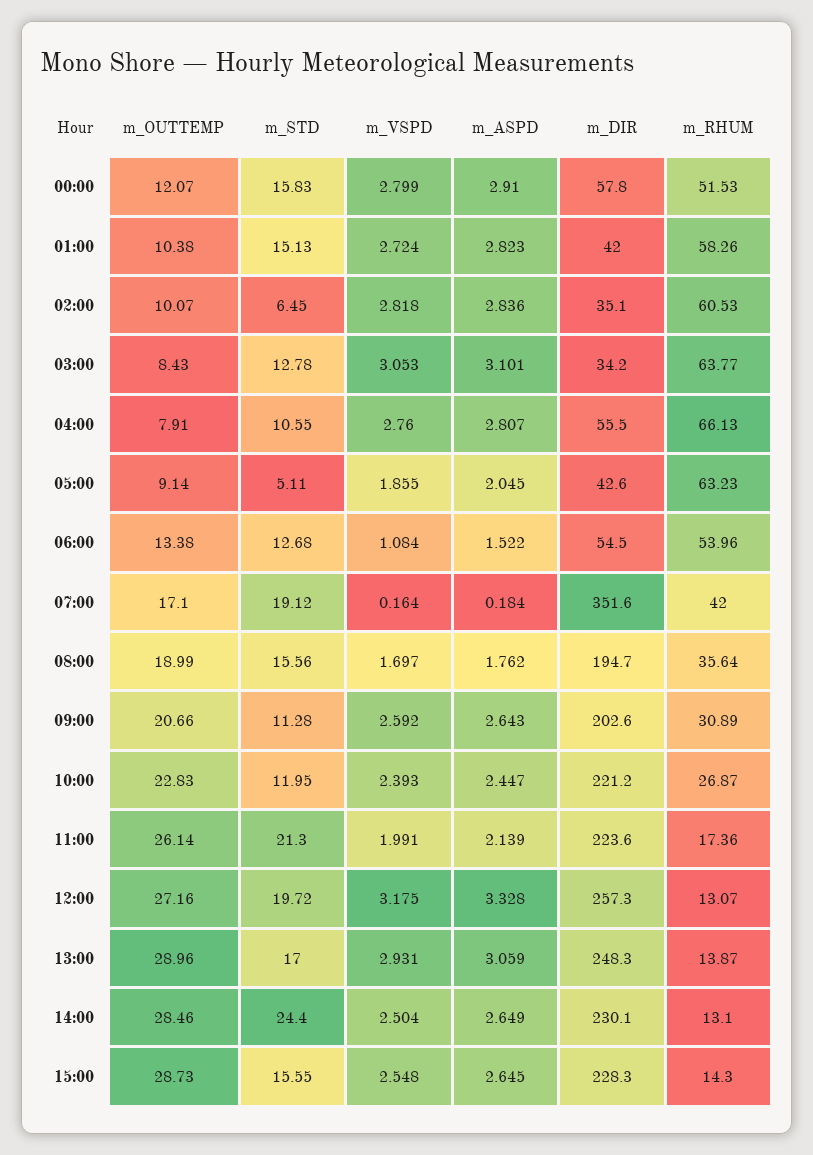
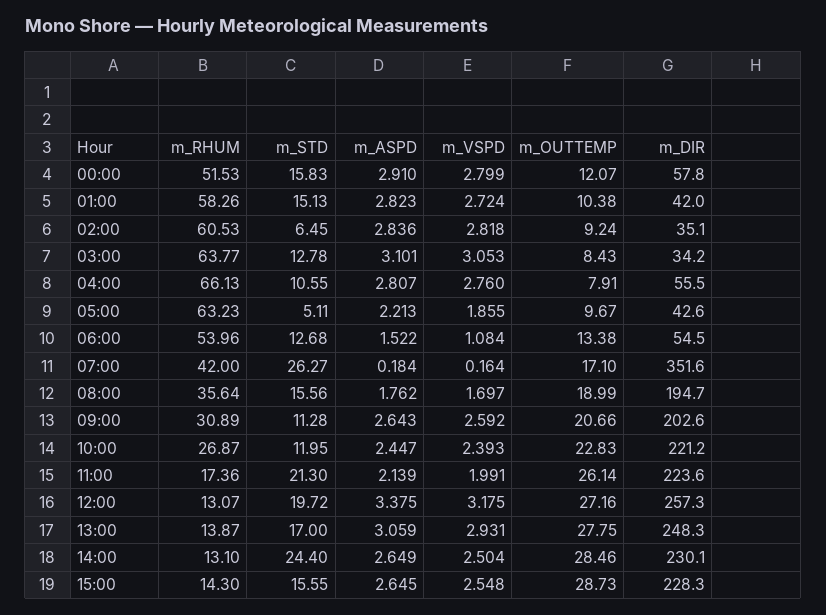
m_OUTTEMP, 02:00: 10.07 -> 9.24
m_OUTTEMP, 05:00: 9.14 -> 9.67
m_ASPD, 05:00: 2.045 -> 2.213
m_STD, 07:00: 19.12 -> 26.27
m_ASPD, 12:00: 3.328 -> 3.375
m_OUTTEMP, 13:00: 28.96 -> 27.75

